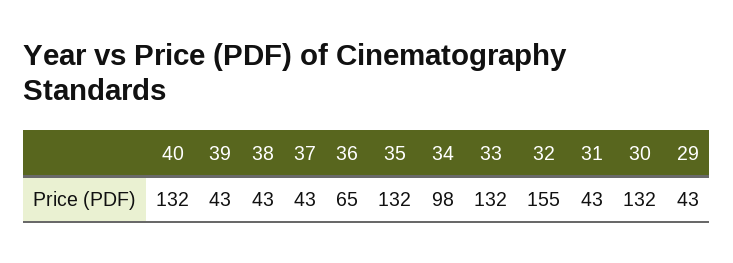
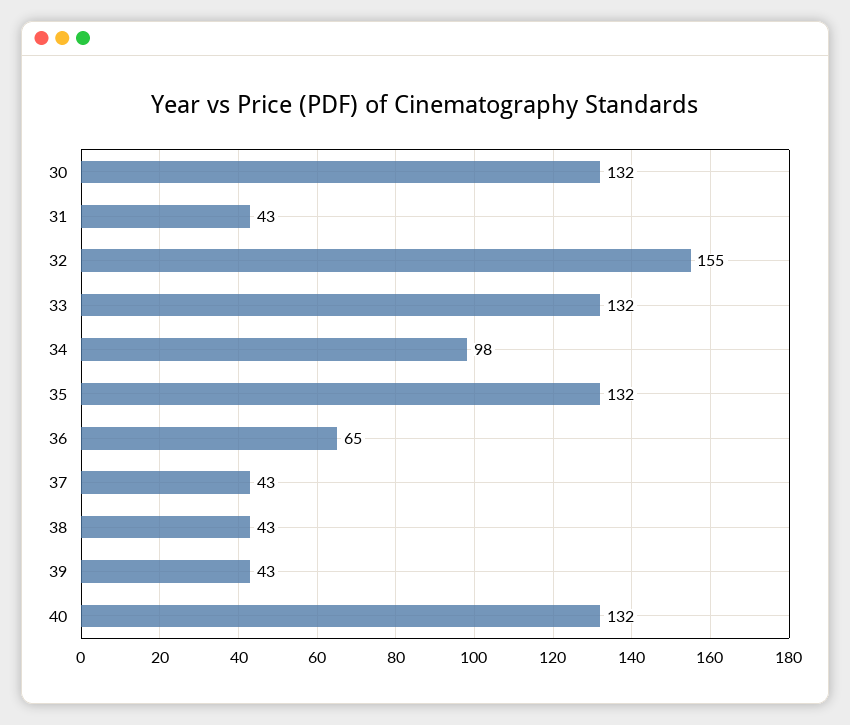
29: 43 -> none

